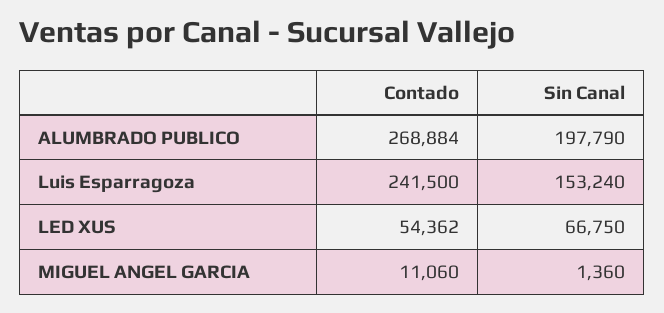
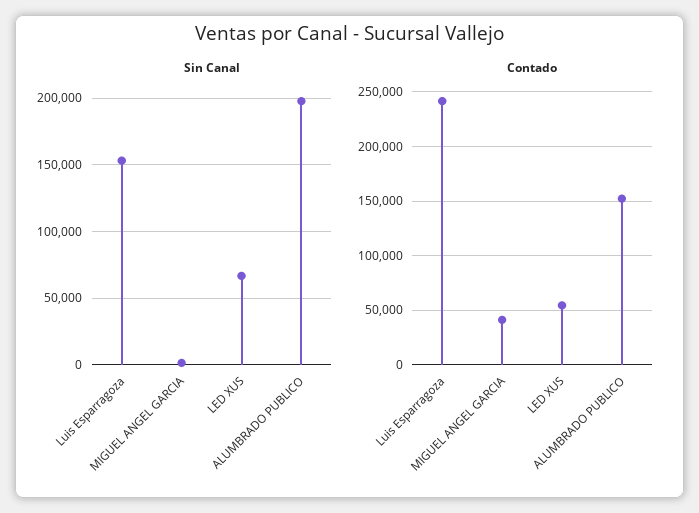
Contado, ALUMBRADO PUBLICO: 268884 -> 150000
Contado, MIGUEL ANGEL GARCIA: 11060 -> 40000

